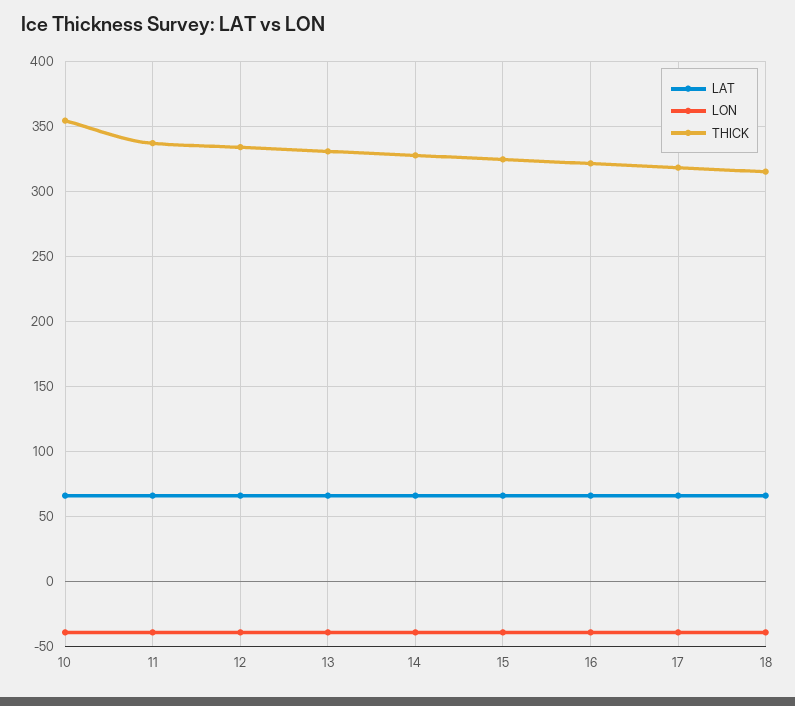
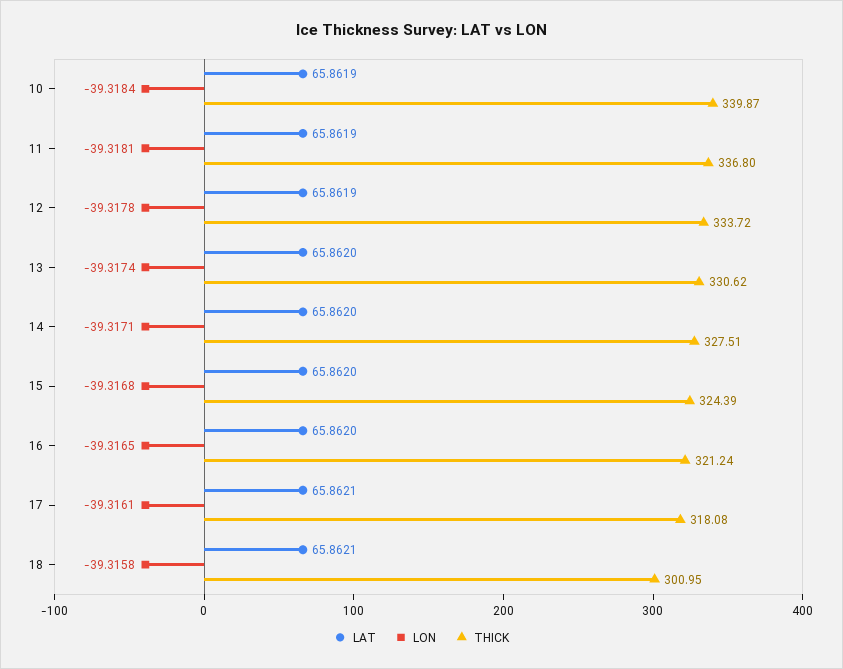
THICK, 10: 355 -> 339.87
THICK, 18: 315 -> 300.95

